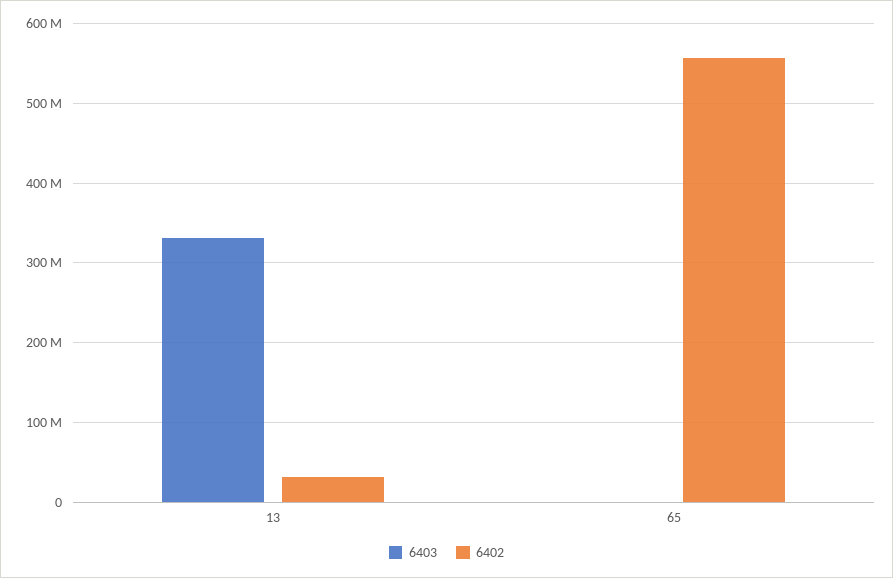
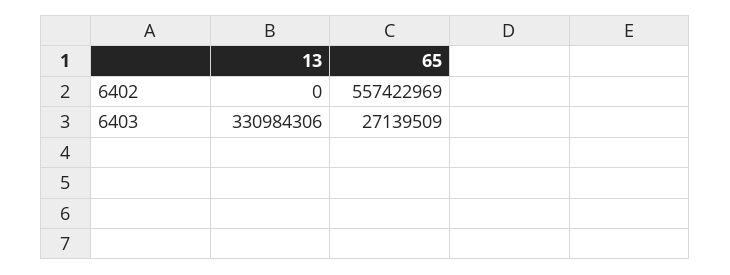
6402, 13: 30000000 -> 0
6403, 65: 0 -> 27139509

